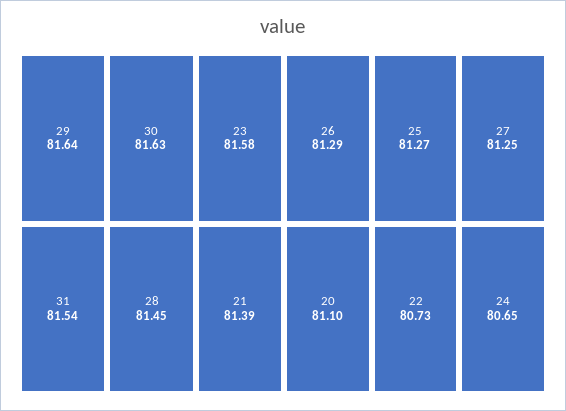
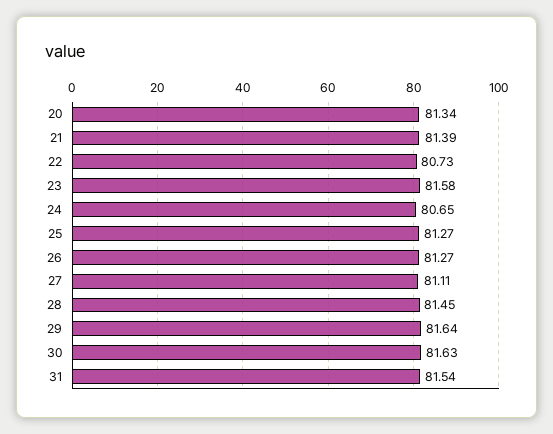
26: 81.29 -> 81.27
27: 81.25 -> 81.11
20: 81.1 -> 81.34

